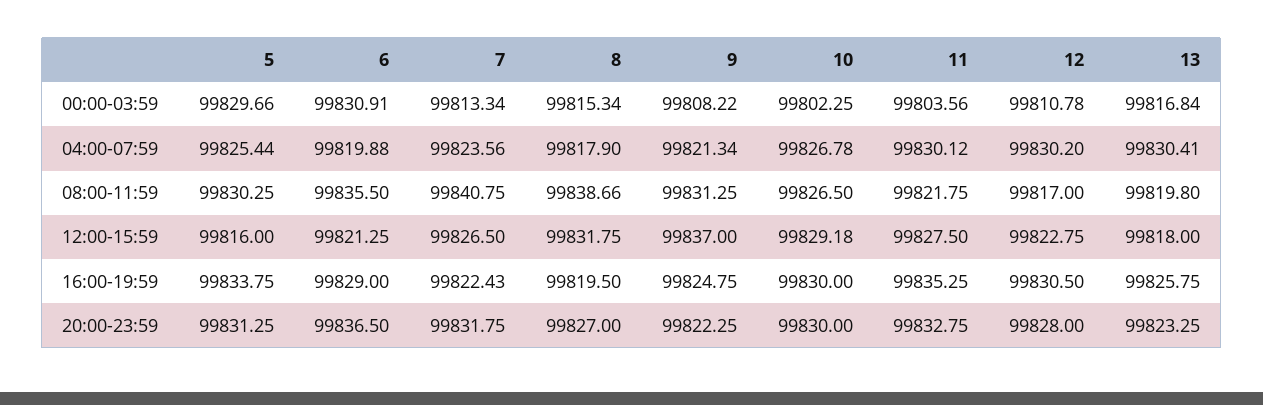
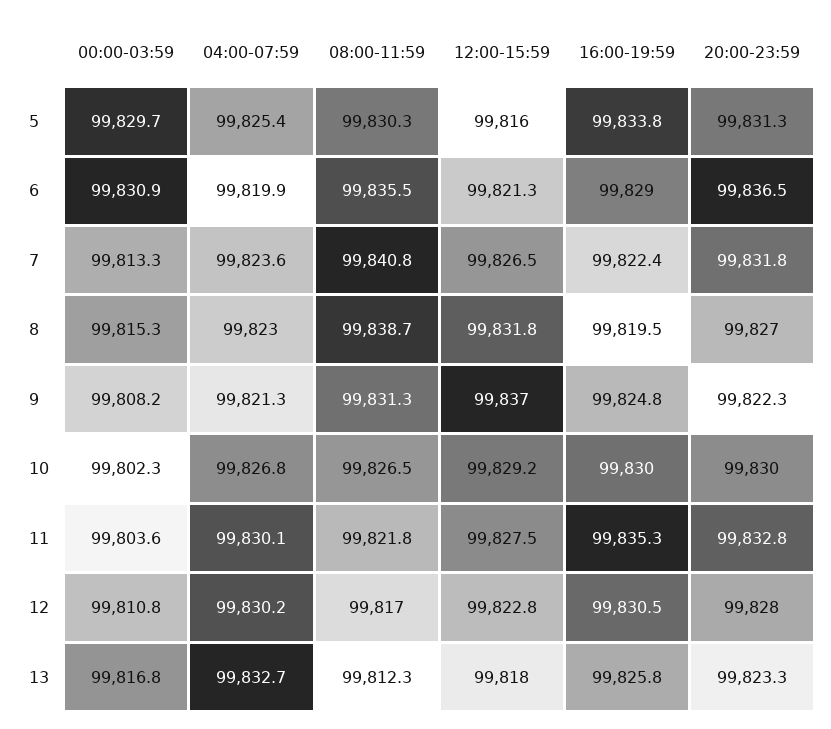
8, 04:00-07:59: 99817.9 -> 99823
13, 04:00-07:59: 99830.41 -> 99832.7
13, 08:00-11:59: 99819.8 -> 99812.3

